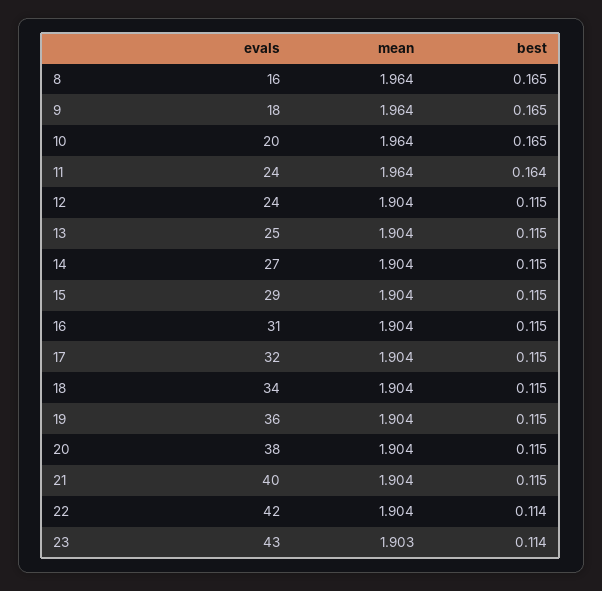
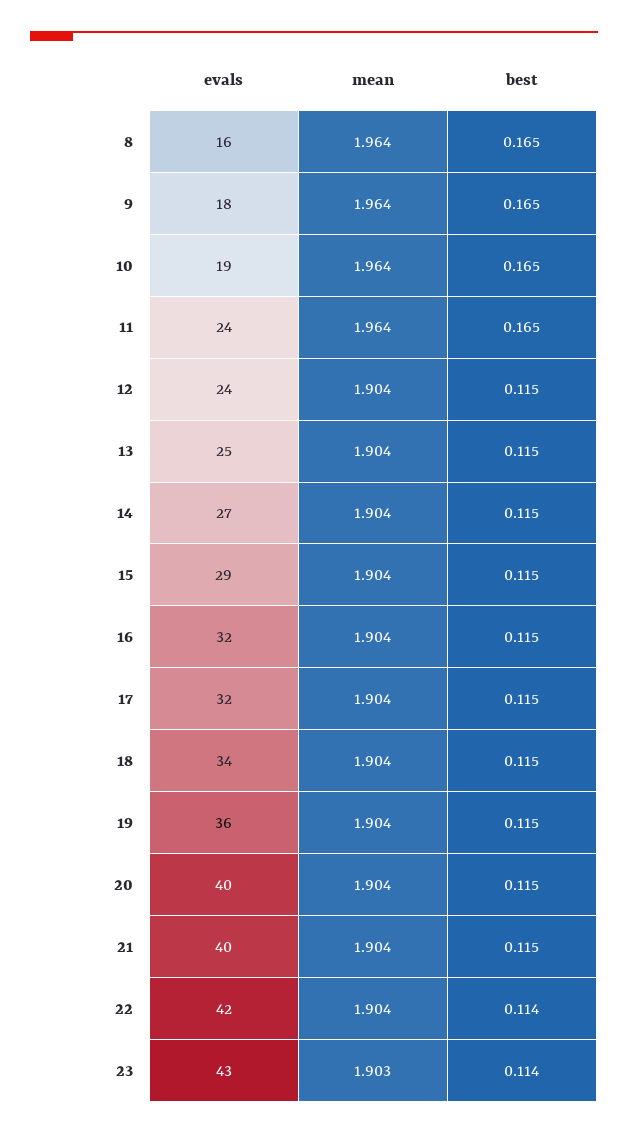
evals, 10: 20 -> 19
best, 11: 0.164 -> 0.165
evals, 16: 31 -> 32
evals, 20: 38 -> 40

